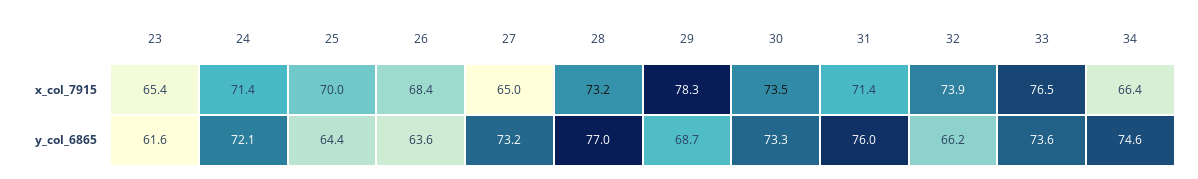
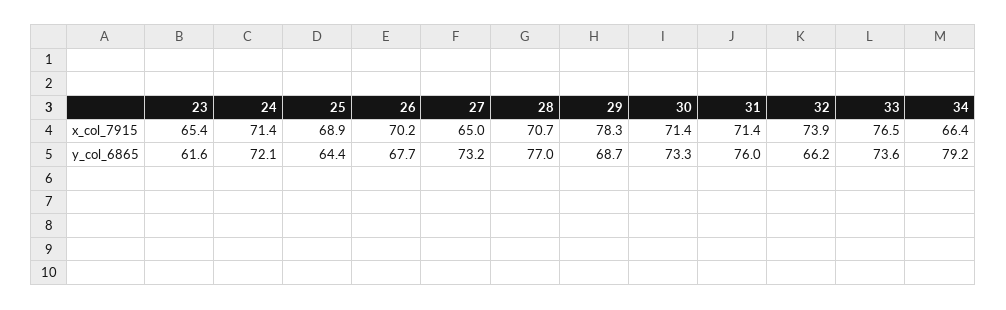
25, x_col_7915: 70 -> 68.9
26, x_col_7915: 68.4 -> 70.2
28, x_col_7915: 73.2 -> 70.7
30, x_col_7915: 73.5 -> 71.4
26, y_col_6865: 63.6 -> 67.7
34, y_col_6865: 74.6 -> 79.2

